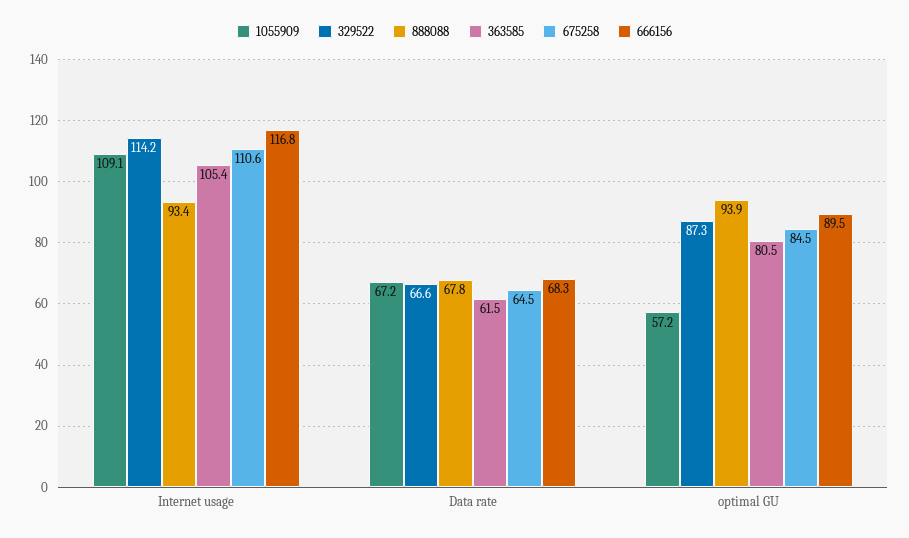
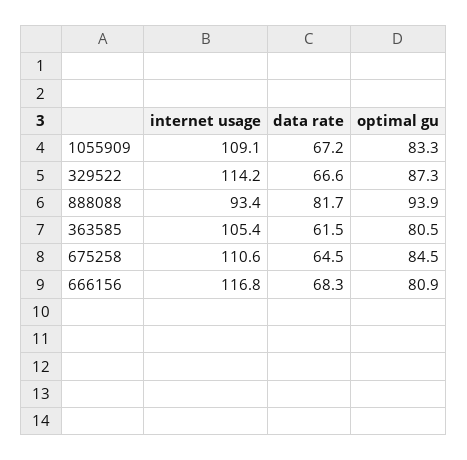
888088, Data rate: 67.8 -> 81.7
1055909, optimal GU: 57.2 -> 83.3
666156, optimal GU: 89.5 -> 80.9

